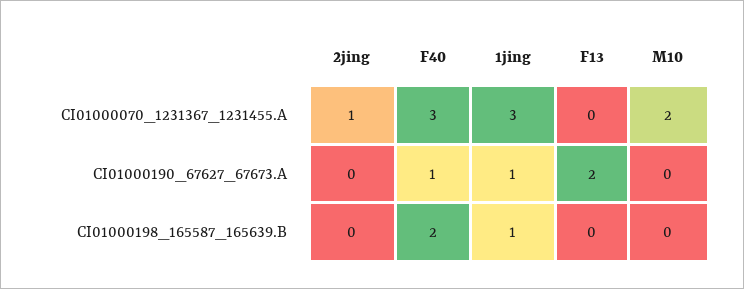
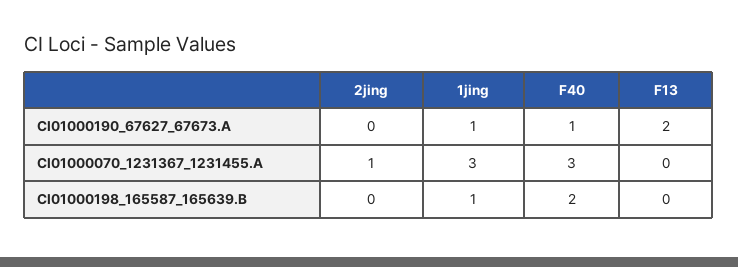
M10, CI01000070_1231367_1231455.A: 2 -> none
M10, CI01000190_67627_67673.A: 0 -> none
M10, CI01000198_165587_165639.B: 0 -> none

